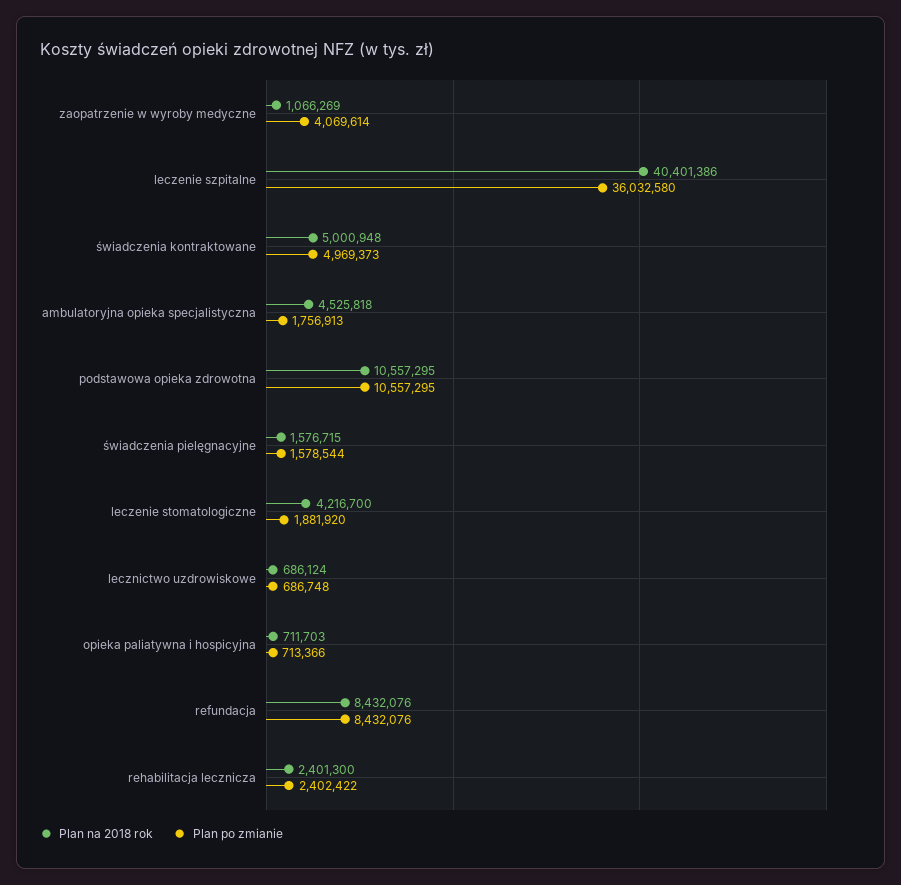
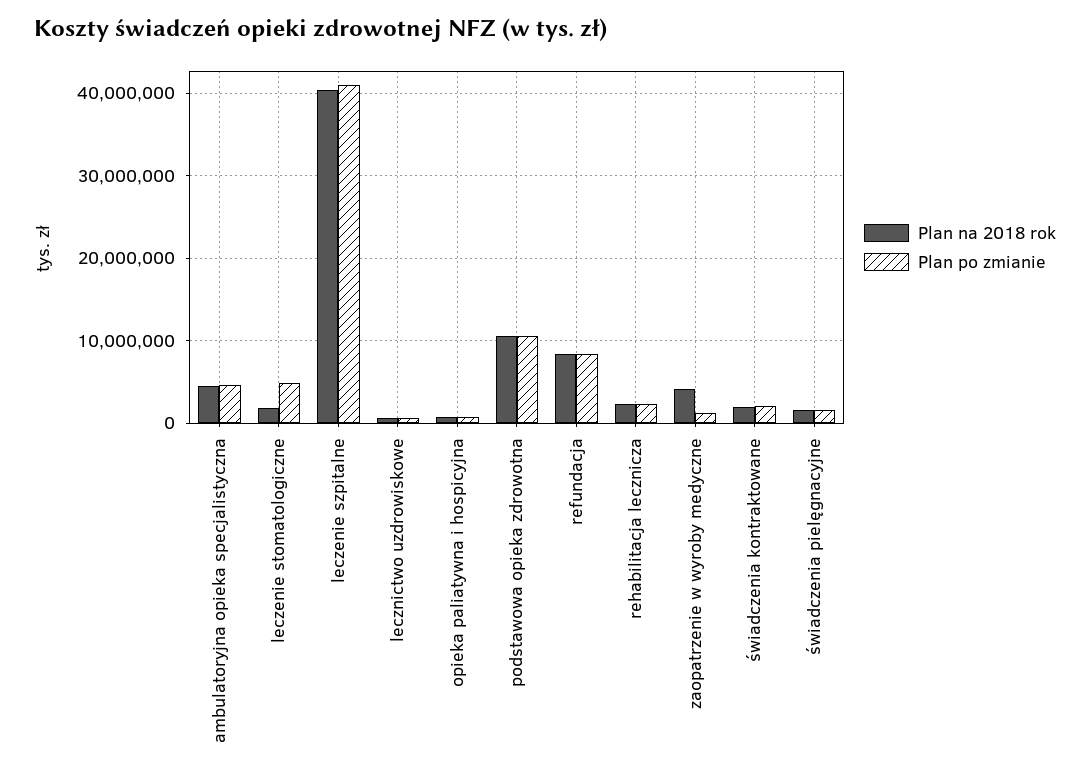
Plan na 2018 rok, zaopatrzenie w wyroby medyczne: 1066269 -> 4000000
Plan po zmianie, zaopatrzenie w wyroby medyczne: 4069614 -> 1000000
Plan po zmianie, leczenie szpitalne: 36032580 -> 41000000
Plan na 2018 rok, świadczenia kontraktowane: 5000948 -> 2000000
Plan po zmianie, świadczenia kontraktowane: 4969373 -> 2000000
Plan po zmianie, ambulatoryjna opieka specjalistyczna: 1756913 -> 5000000
Plan na 2018 rok, leczenie stomatologiczne: 4216700 -> 2000000
Plan po zmianie, leczenie stomatologiczne: 1881920 -> 5000000

